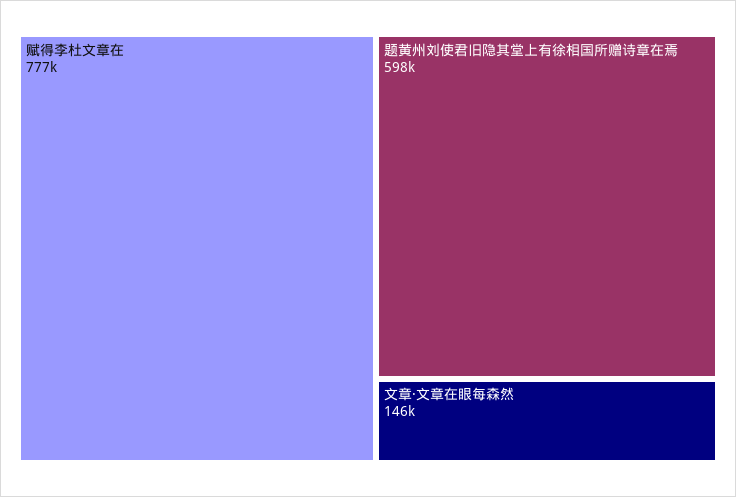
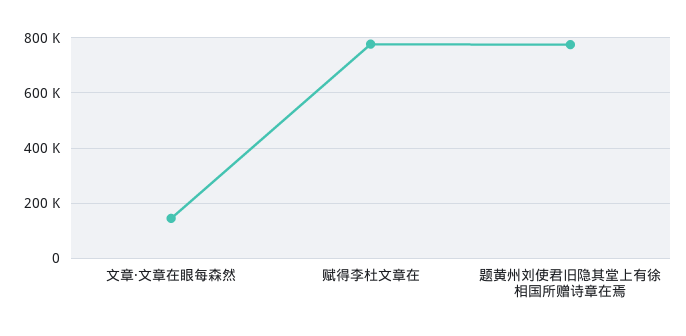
题黄州刘使君旧隐其堂上有徐相国所赠诗章在焉: 598000 -> 775000

